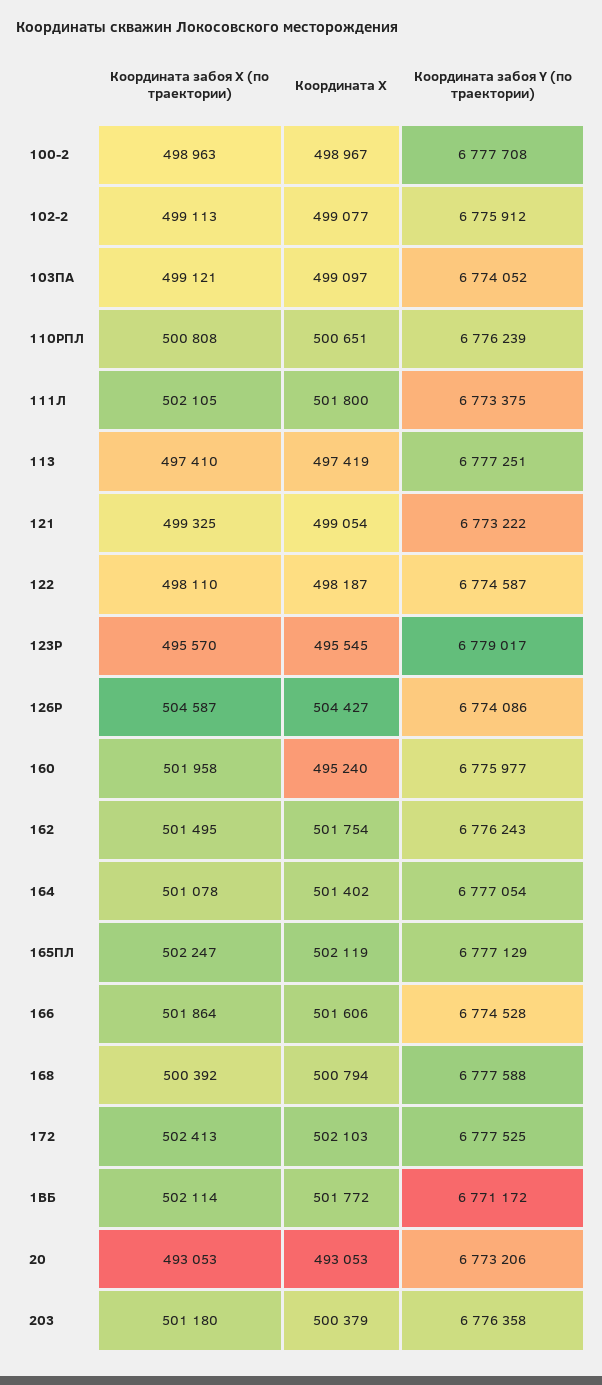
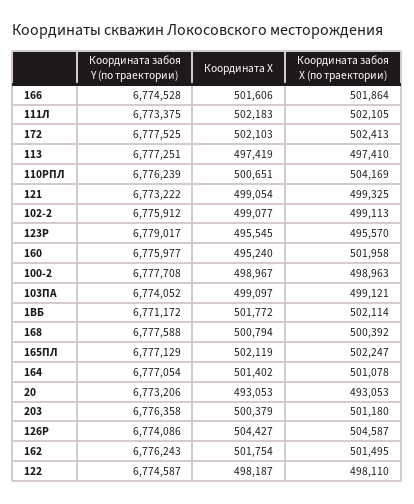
Координата забоя Х (по траектории), 110РПЛ: 500808 -> 504169
Координата X, 111Л: 501800 -> 502183

